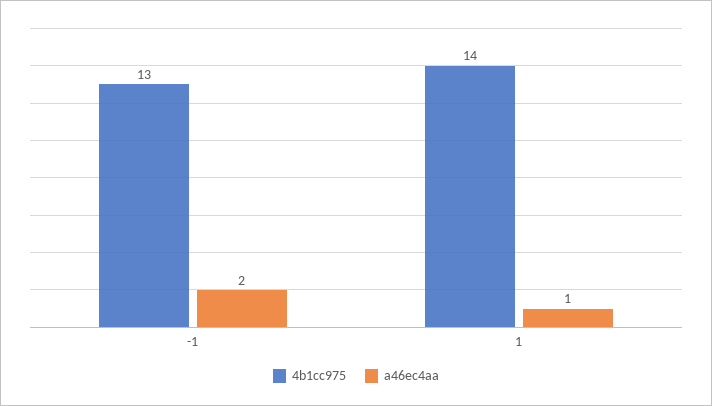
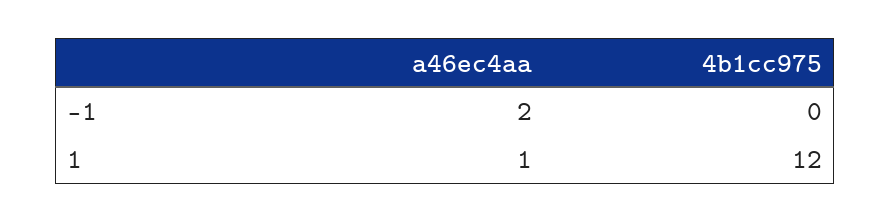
4b1cc975, -1: 13 -> 0
4b1cc975, 1: 14 -> 12

